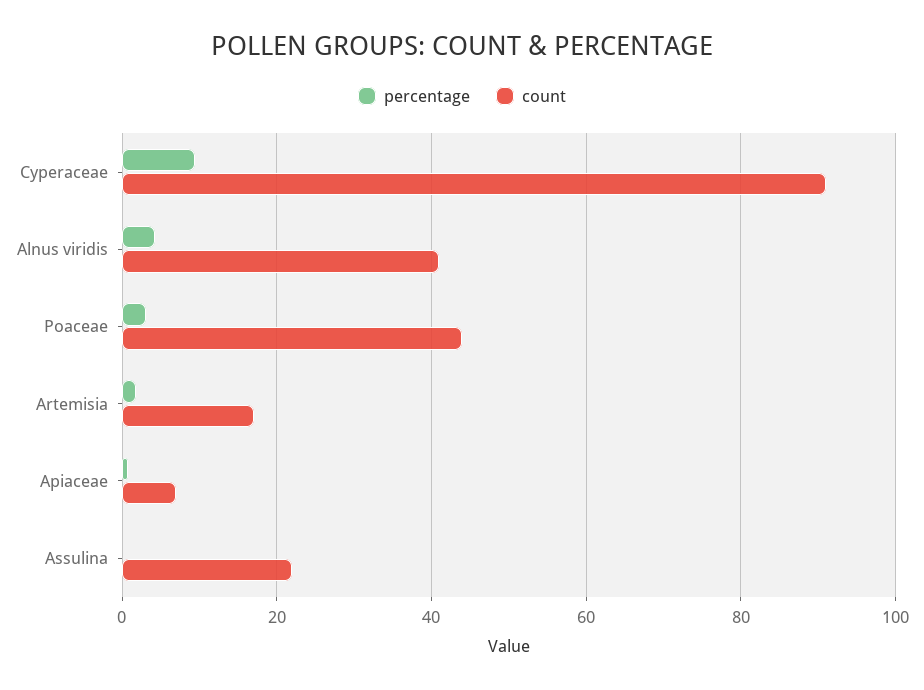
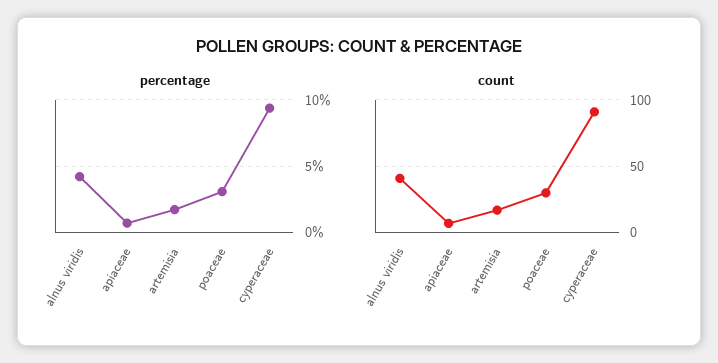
count, Poaceae: 44 -> 30
percentage, Assulina: 0 -> none
count, Assulina: 22 -> none

